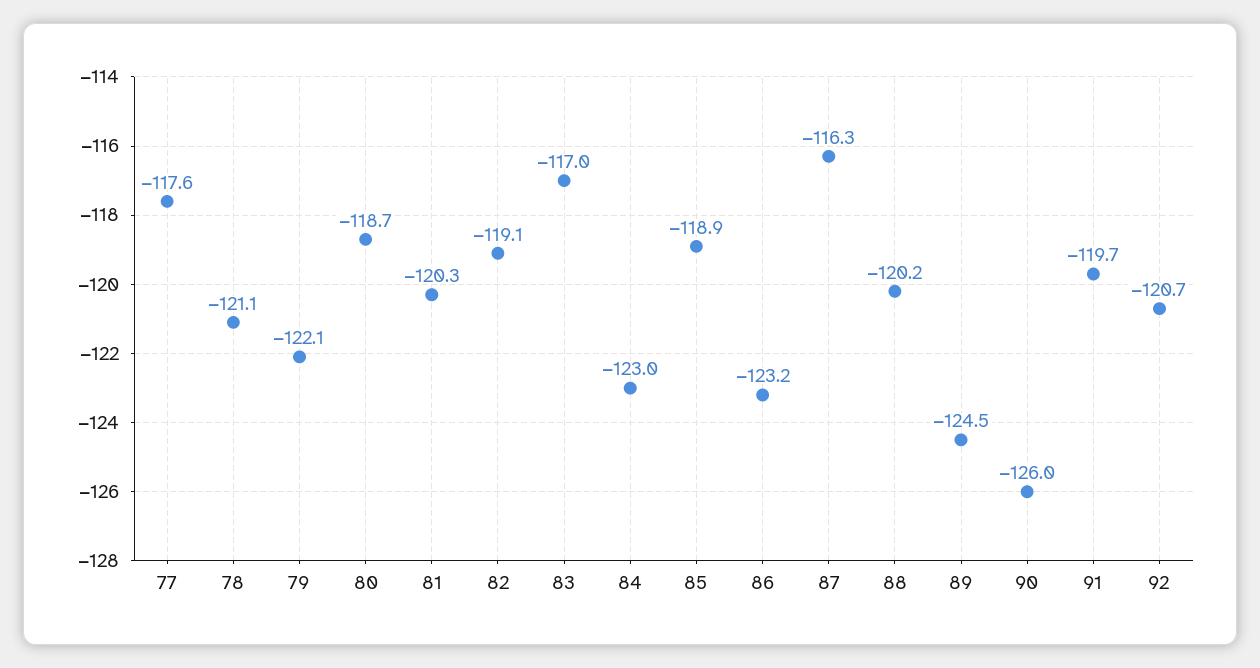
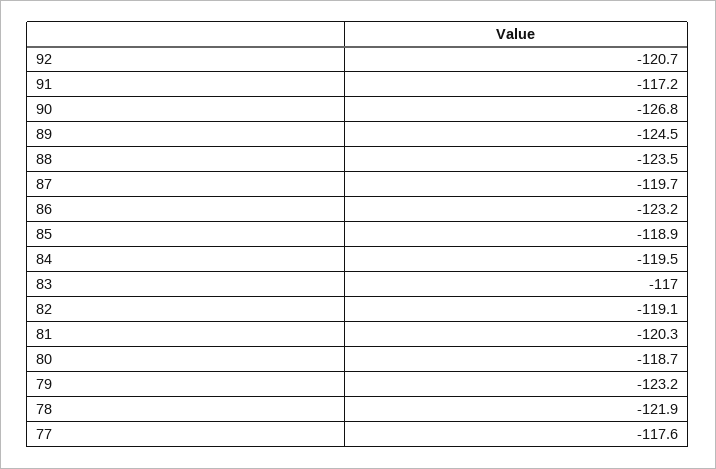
78: -121.1 -> -121.9
79: -122.1 -> -123.2
84: -123 -> -119.5
87: -116.3 -> -119.7
88: -120.2 -> -123.5
90: -126 -> -126.8
91: -119.7 -> -117.2

